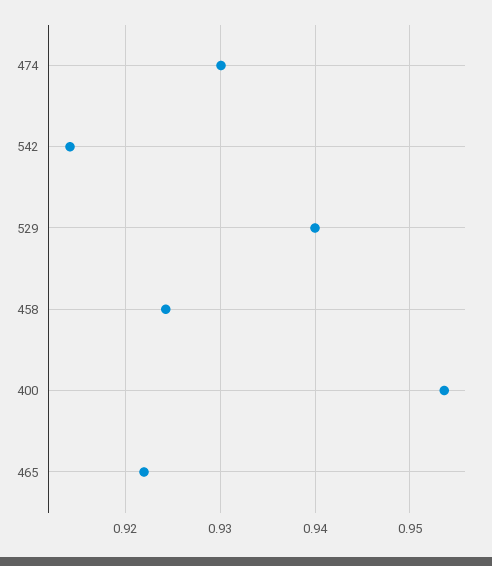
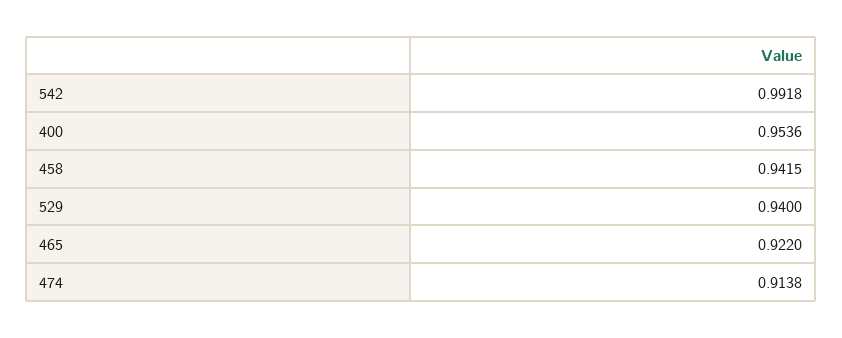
474: 0.93 -> 0.9138
542: 0.914 -> 0.9918
458: 0.924 -> 0.9415

